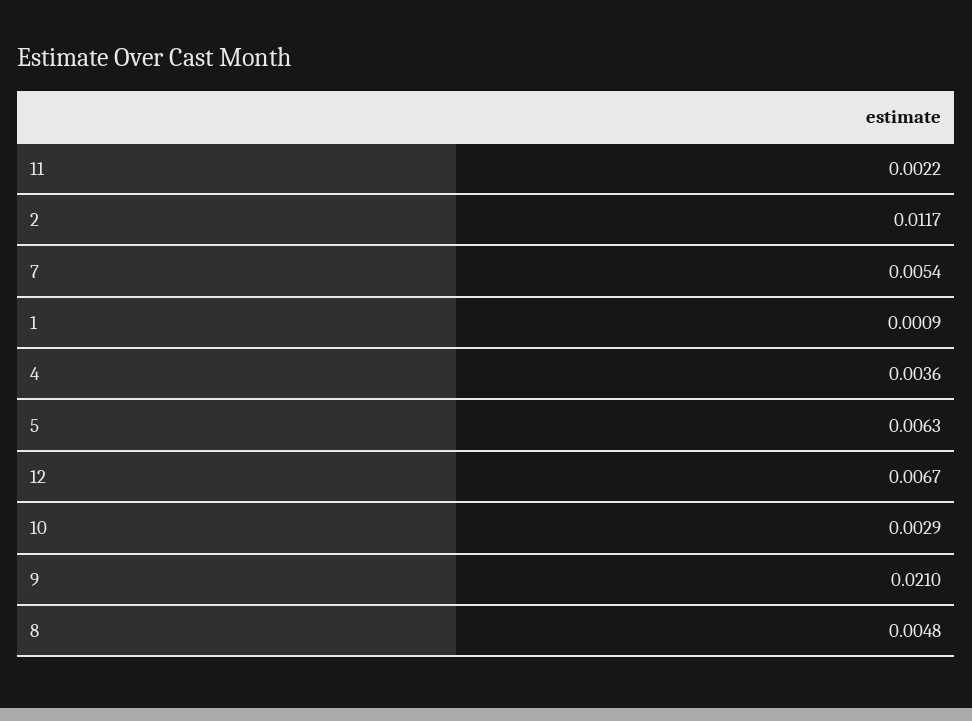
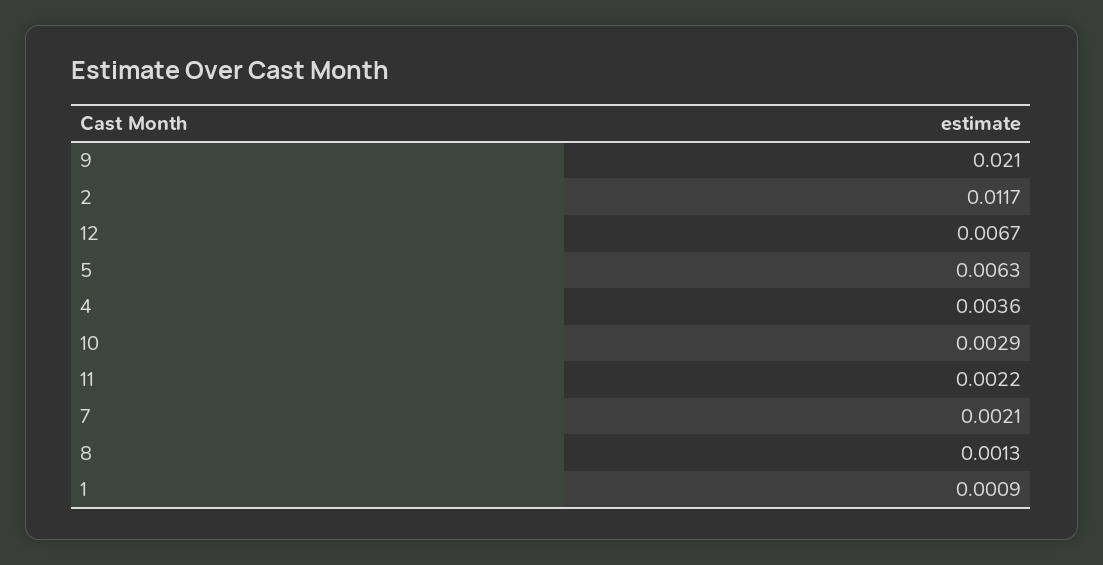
7: 0.0054 -> 0.0021
8: 0.0048 -> 0.0013

